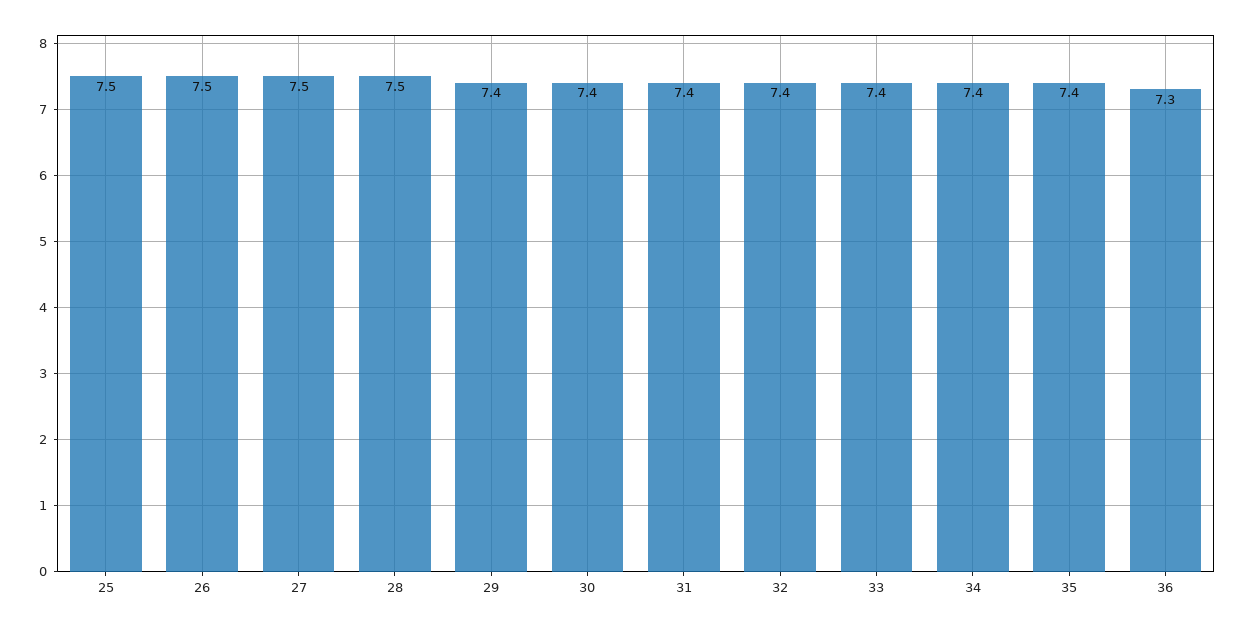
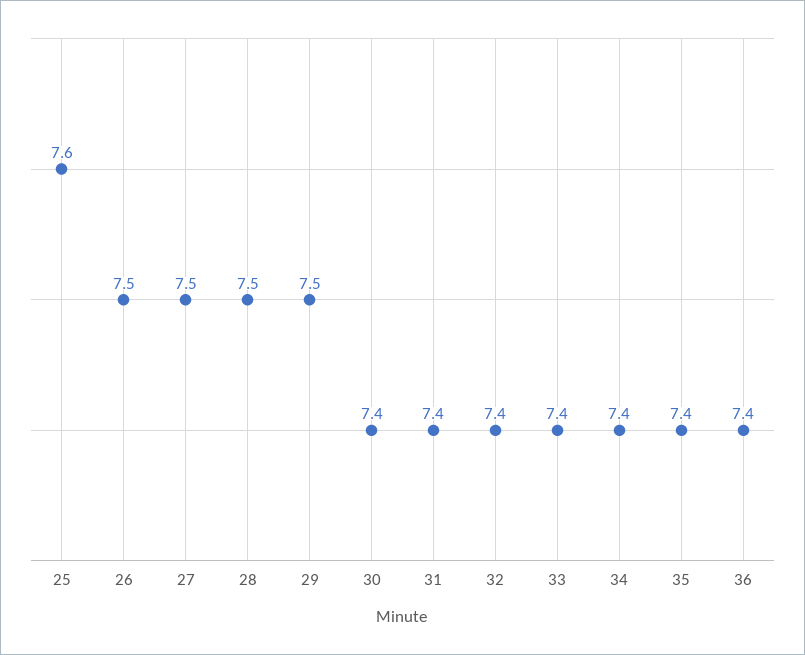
25: 7.5 -> 7.6
29: 7.4 -> 7.5
36: 7.3 -> 7.4

